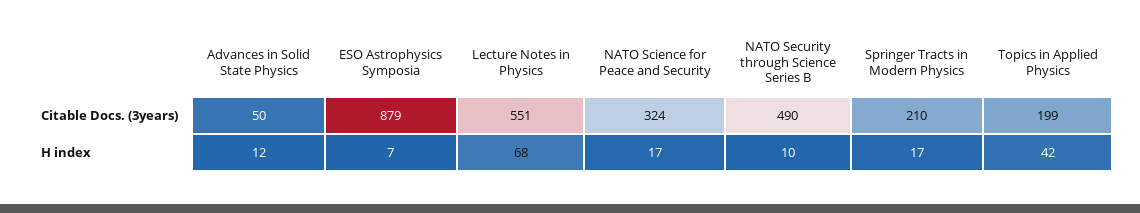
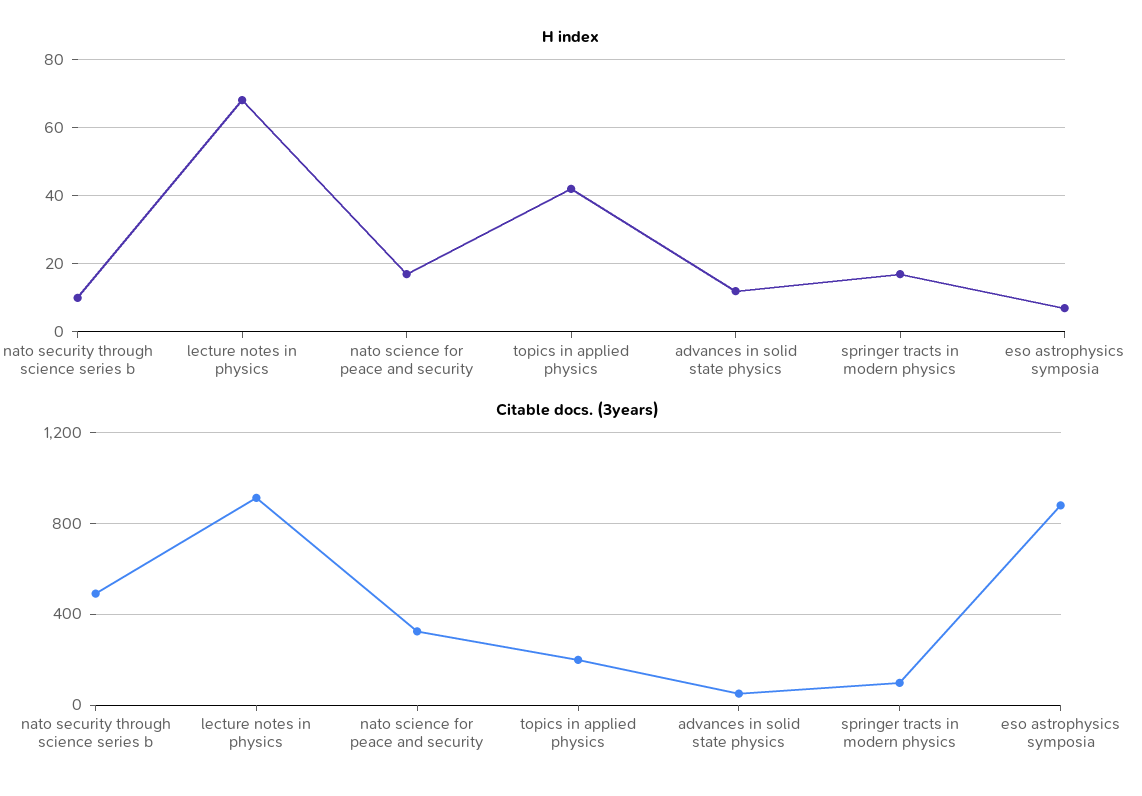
Citable Docs. (3years), Lecture Notes in Physics: 551 -> 900
Citable Docs. (3years), Springer Tracts in Modern Physics: 210 -> 100

